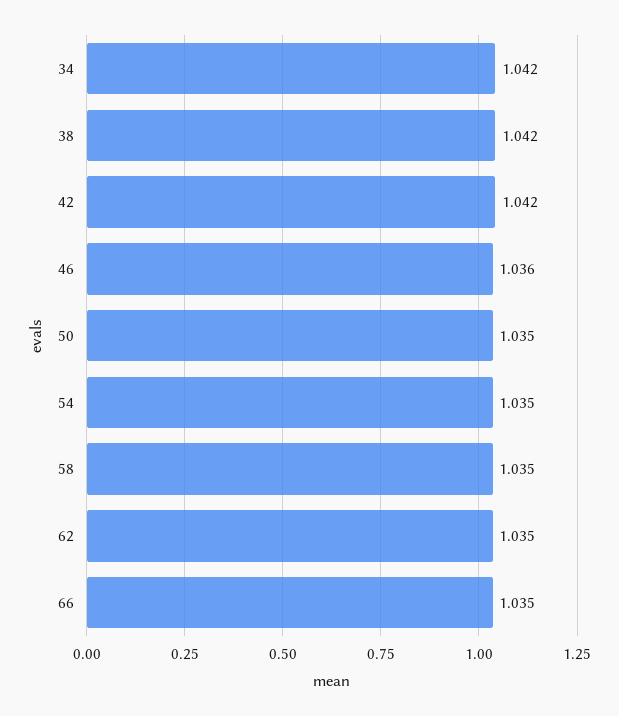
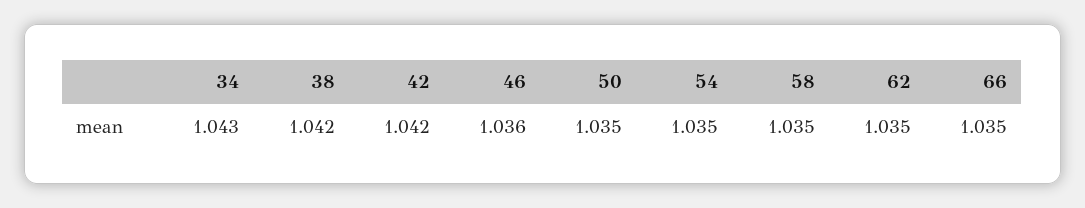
34: 1.042 -> 1.043

